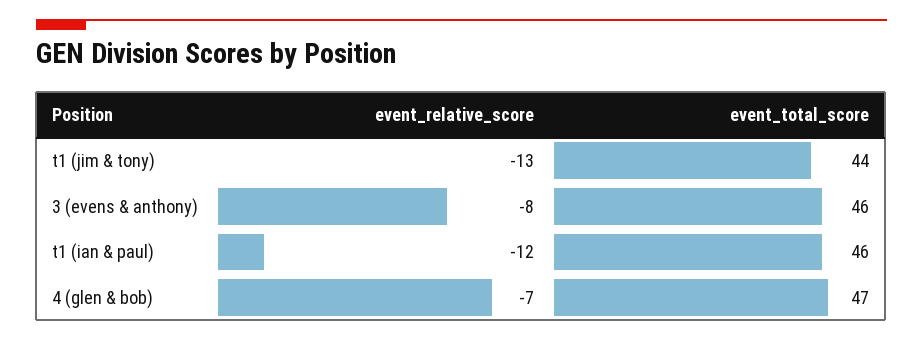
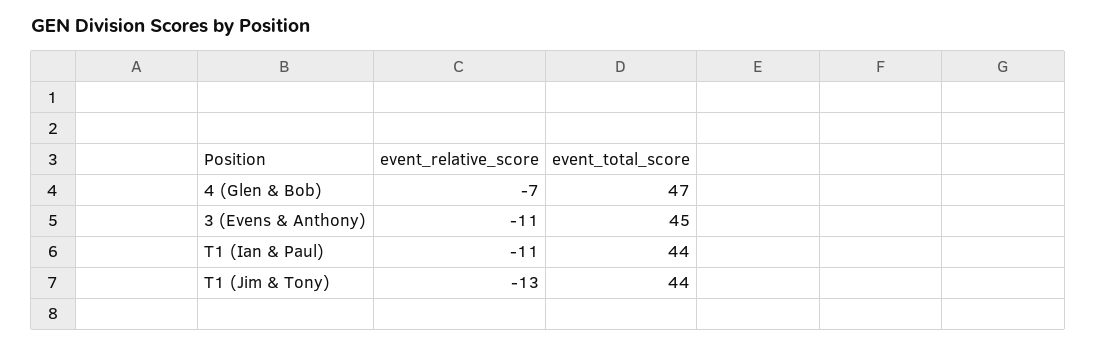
event_relative_score, 3 (evens & anthony): -8 -> -11
event_total_score, 3 (evens & anthony): 46 -> 45
event_relative_score, t1 (ian & paul): -12 -> -11
event_total_score, t1 (ian & paul): 46 -> 44

